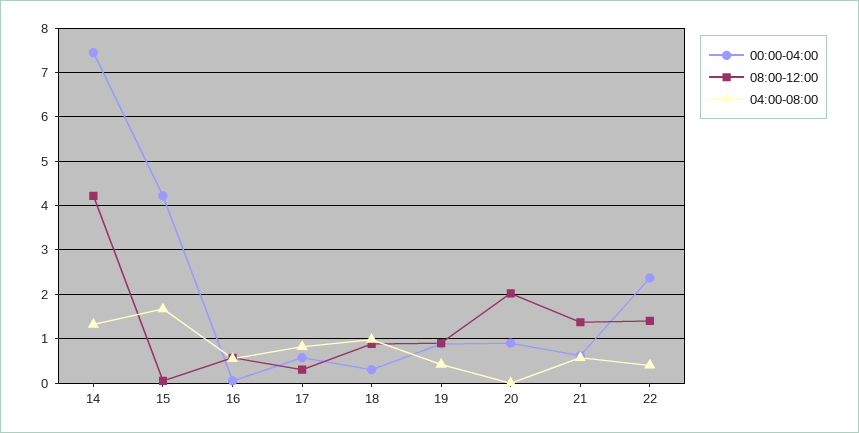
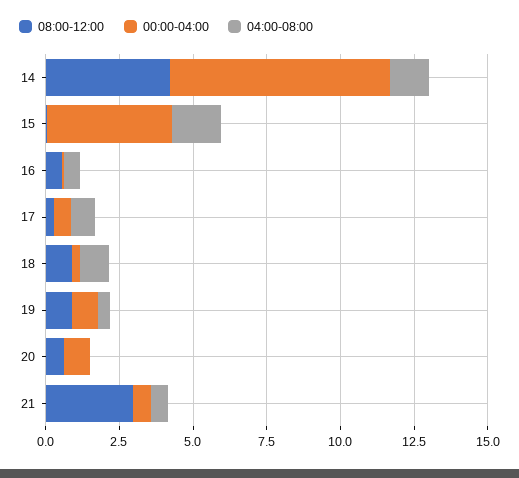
08:00-12:00, 20: 2 -> 0.5
08:00-12:00, 21: 1.4 -> 3
00:00-04:00, 22: 2.4 -> none
08:00-12:00, 22: 1.4 -> none
04:00-08:00, 22: 0.4 -> none

